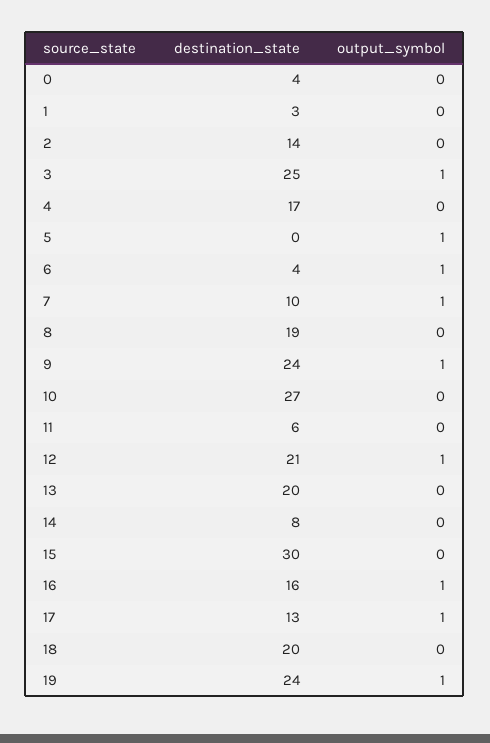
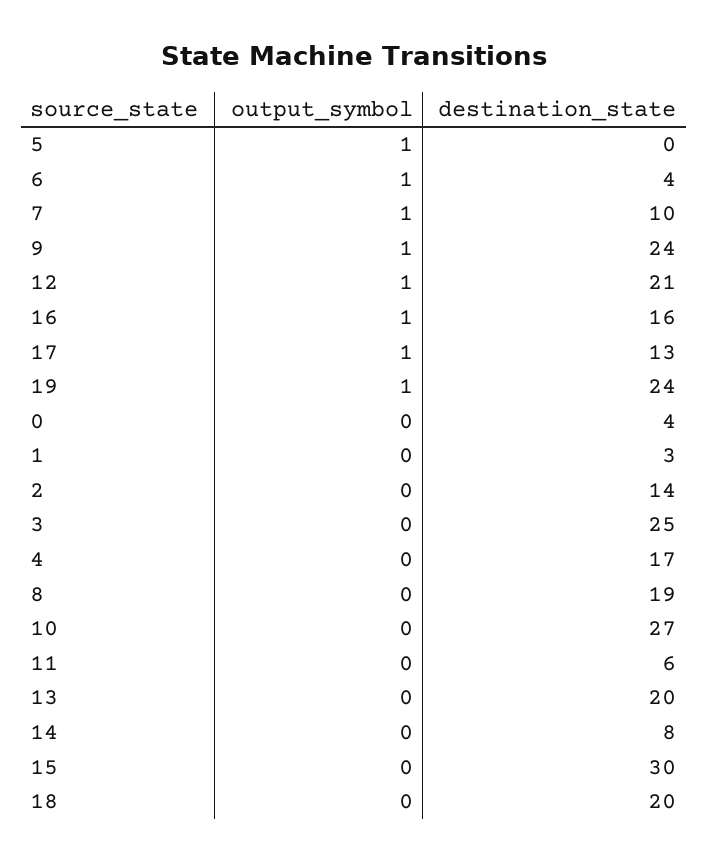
output_symbol, 3: 1 -> 0

